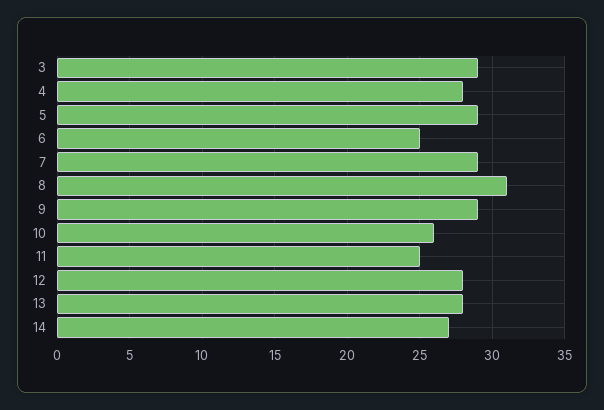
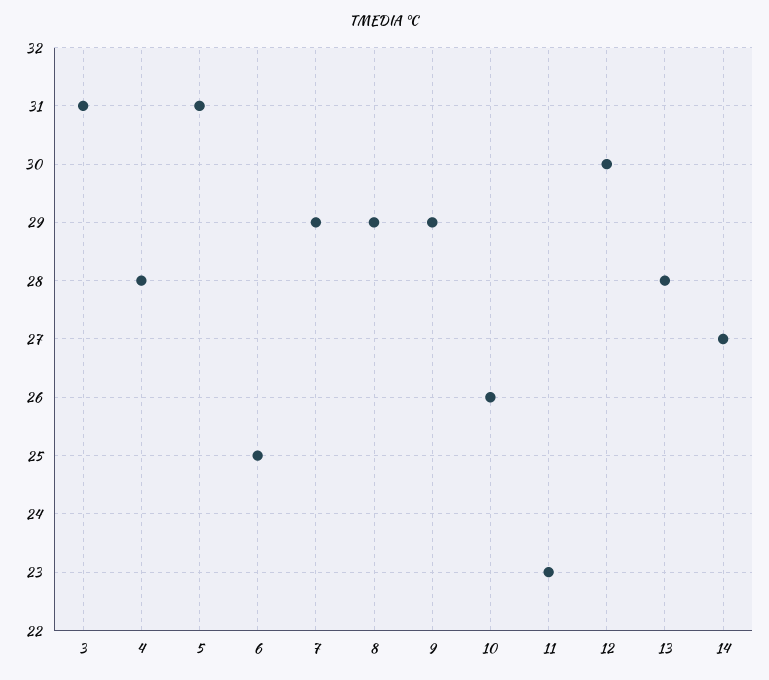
3: 29 -> 31
5: 29 -> 31
8: 31 -> 29
11: 25 -> 23
12: 28 -> 30

